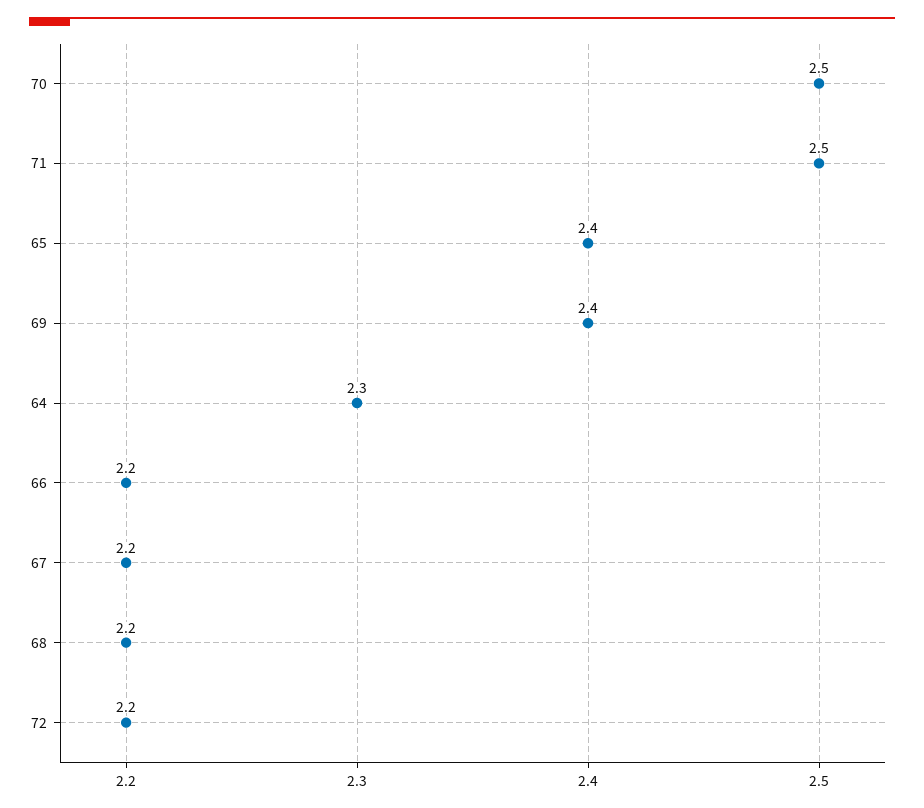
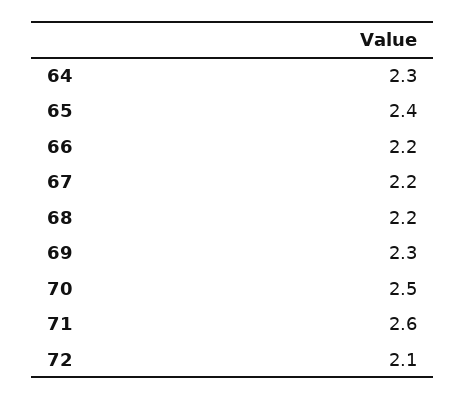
71: 2.5 -> 2.6
69: 2.4 -> 2.3
72: 2.2 -> 2.1

